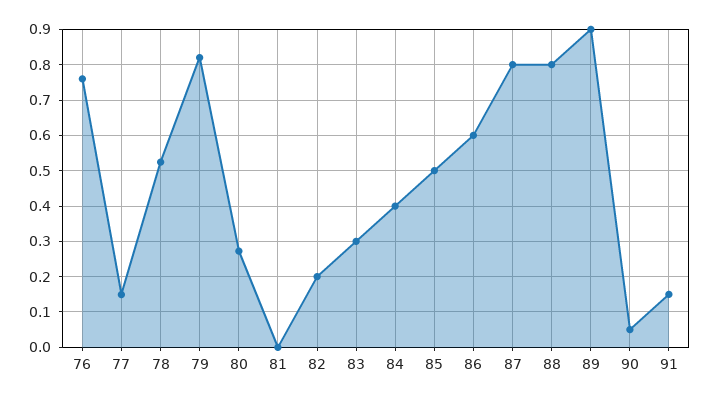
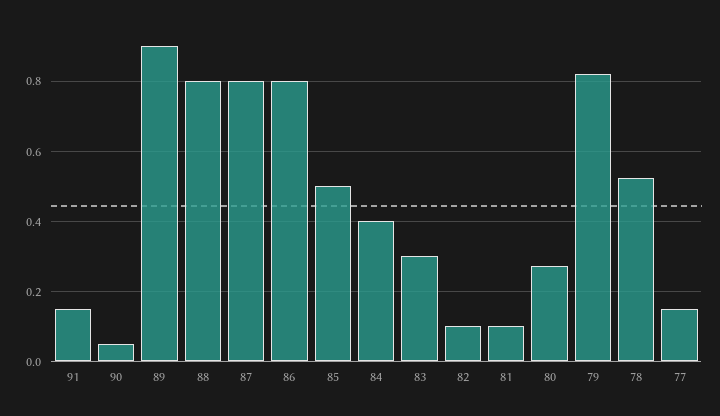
76: 0.76 -> none
81: 0 -> 0.1
82: 0.2 -> 0.1
86: 0.6 -> 0.8

